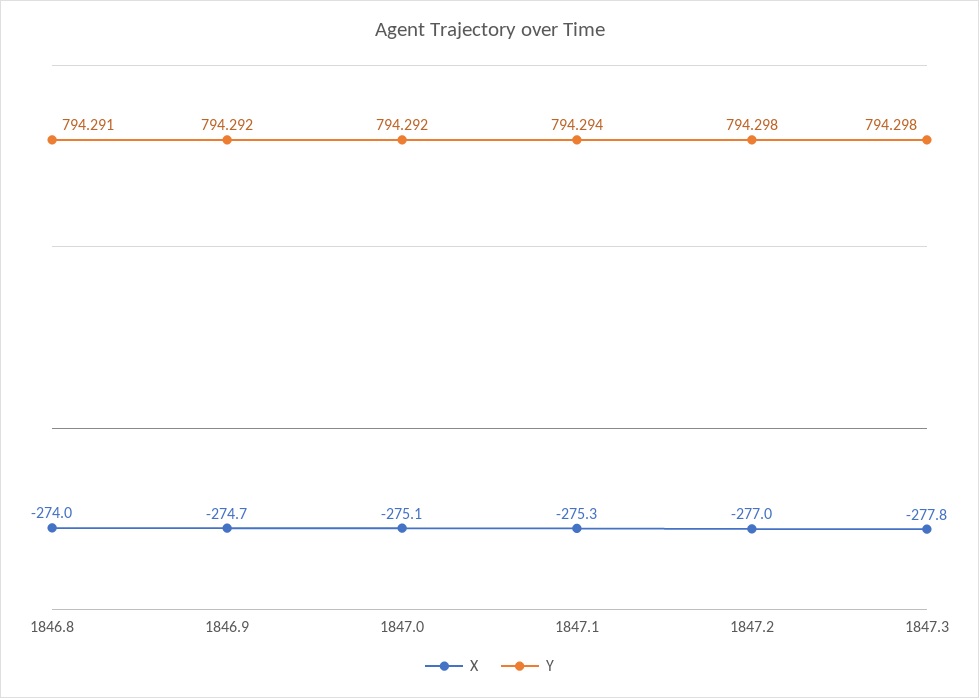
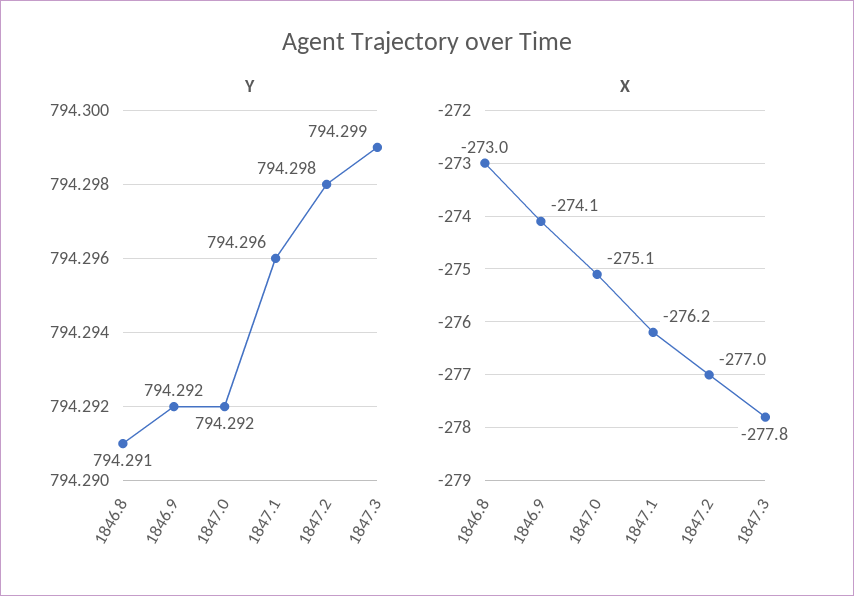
X, 1846.8: -274 -> -273
X, 1846.9: -274.7 -> -274.1
X, 1847.1: -275.3 -> -276.2
Y, 1847.1: 794.294 -> 794.296
Y, 1847.3: 794.298 -> 794.299

